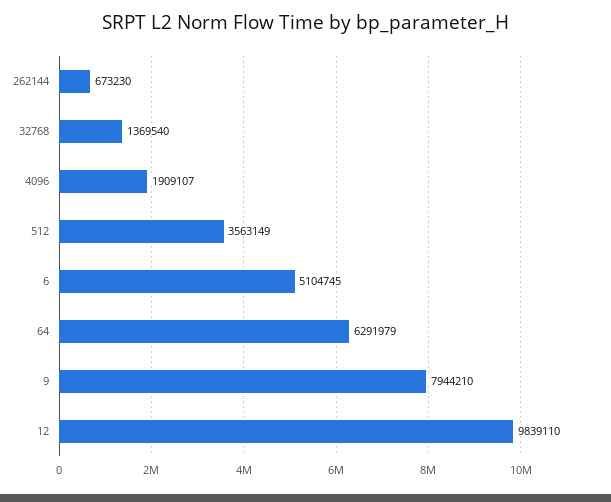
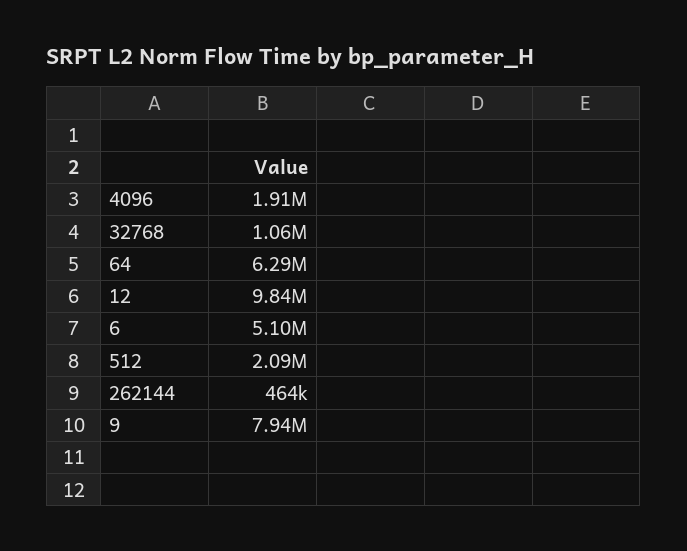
262144: 673230 -> 464000
32768: 1369540 -> 1060000
512: 3563149 -> 2090000

